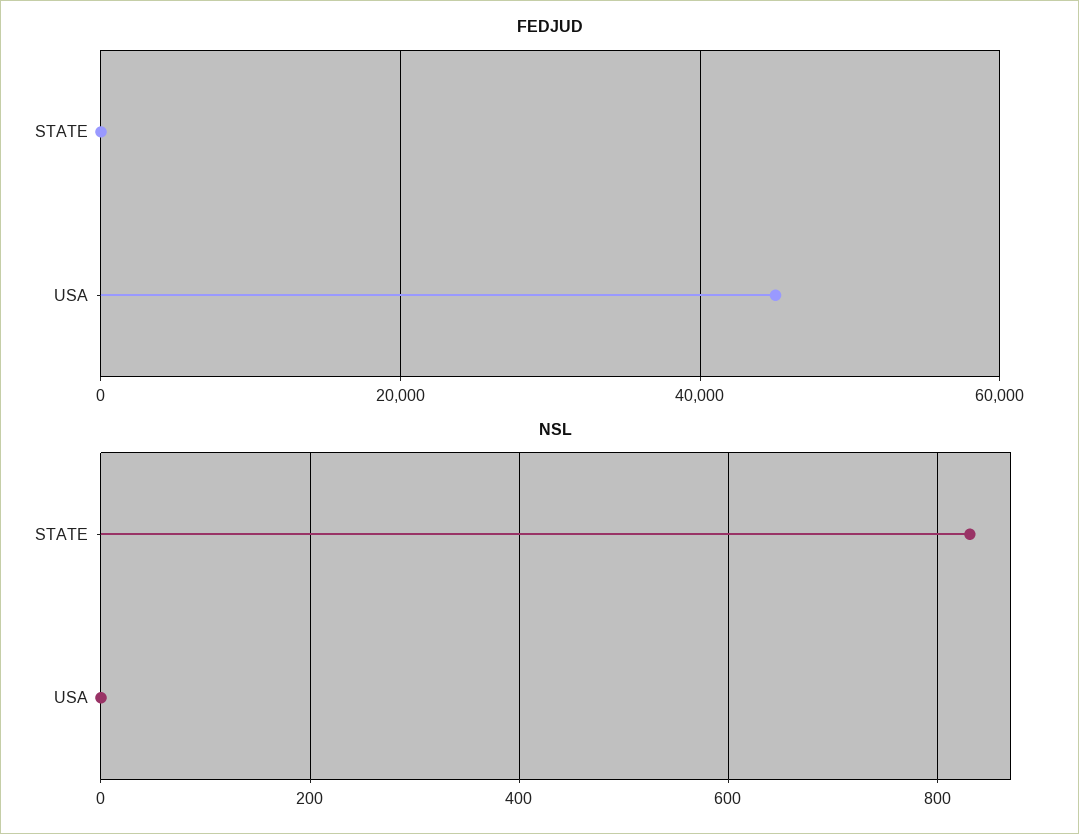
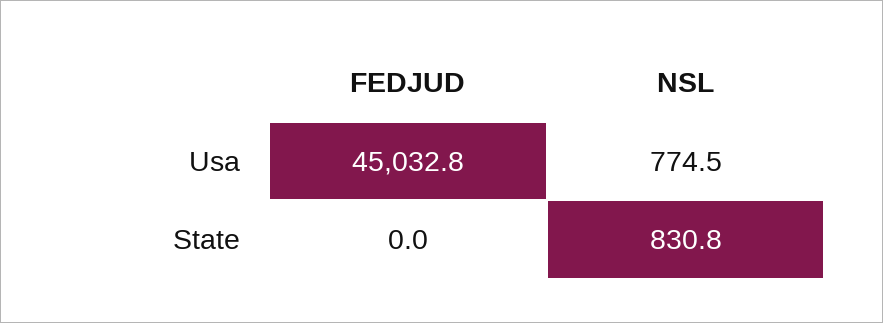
NSL, USA: 0 -> 774.5

